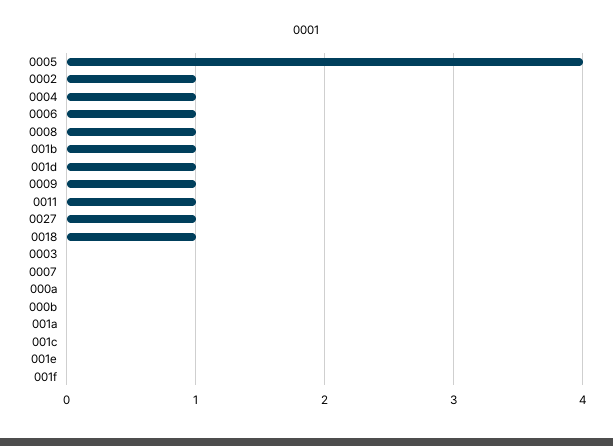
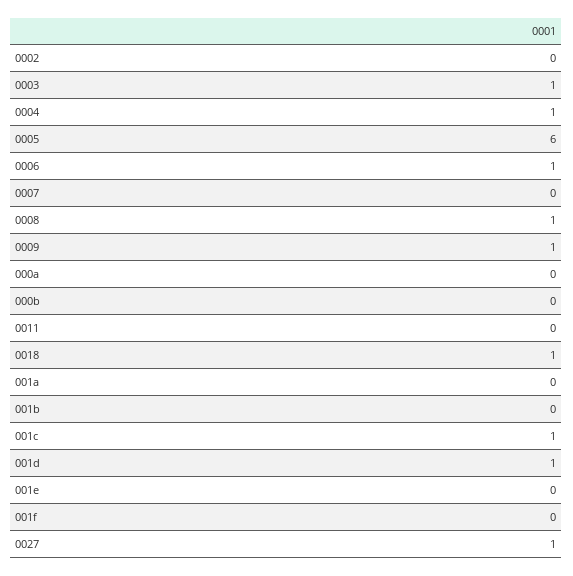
0005: 4 -> 6
0002: 1 -> 0
001b: 1 -> 0
0011: 1 -> 0
0003: 0 -> 1
001c: 0 -> 1

